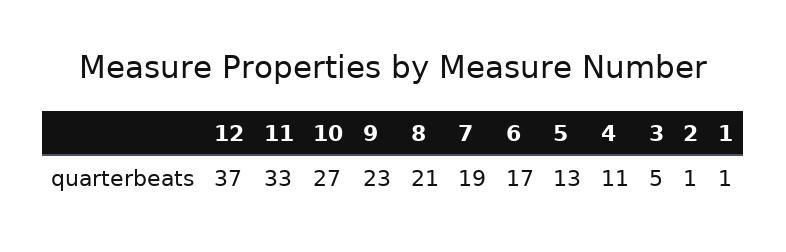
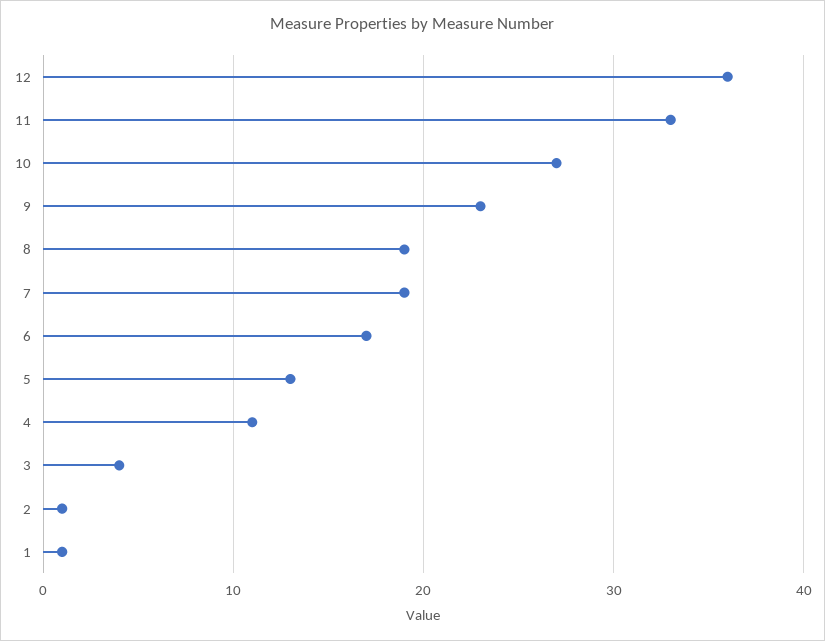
12: 37 -> 36
8: 21 -> 19
3: 5 -> 4

